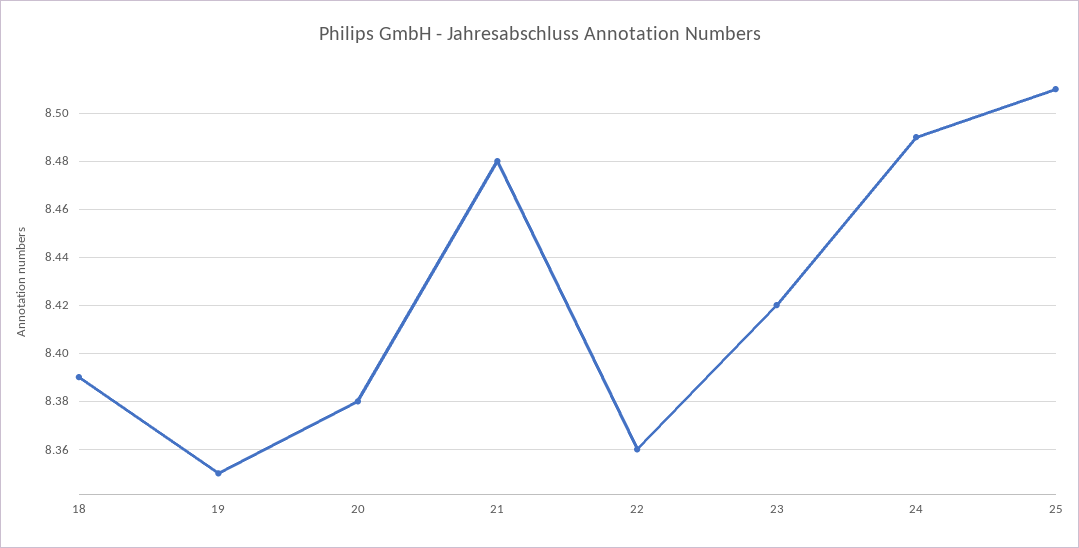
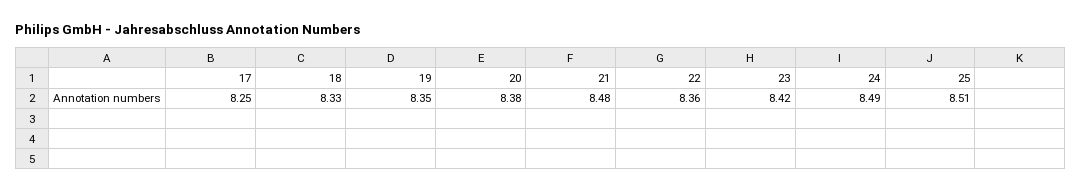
18: 8.39 -> 8.33
17: none -> 8.25

